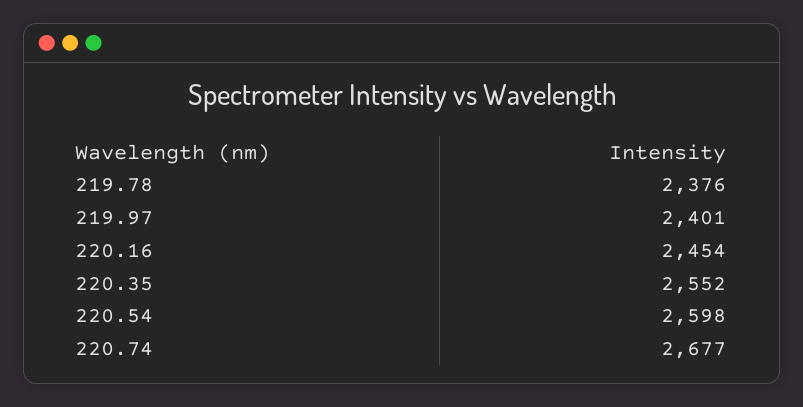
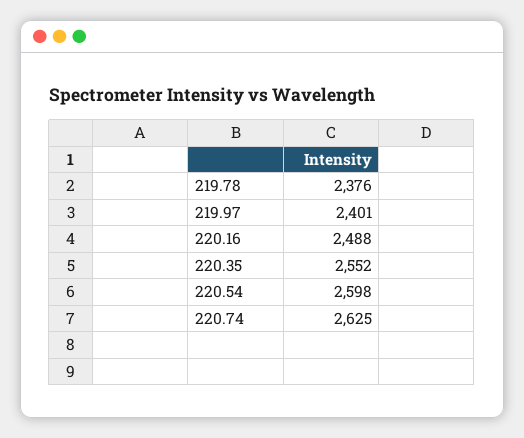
220.16: 2454 -> 2488
220.74: 2677 -> 2625

